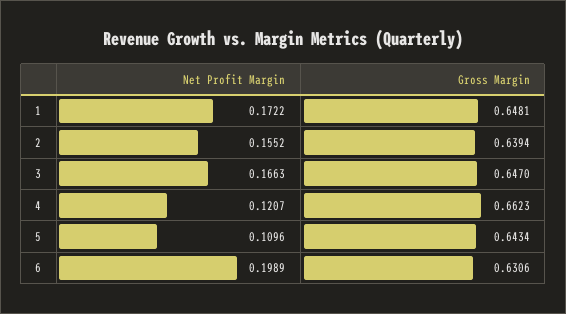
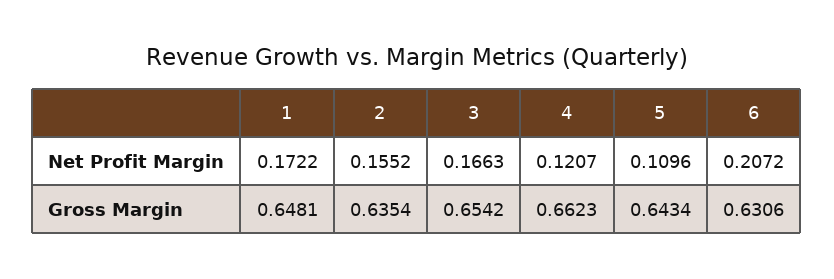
Gross Margin, 2: 0.6394 -> 0.6354
Gross Margin, 3: 0.647 -> 0.6542
Net Profit Margin, 6: 0.1989 -> 0.2072

